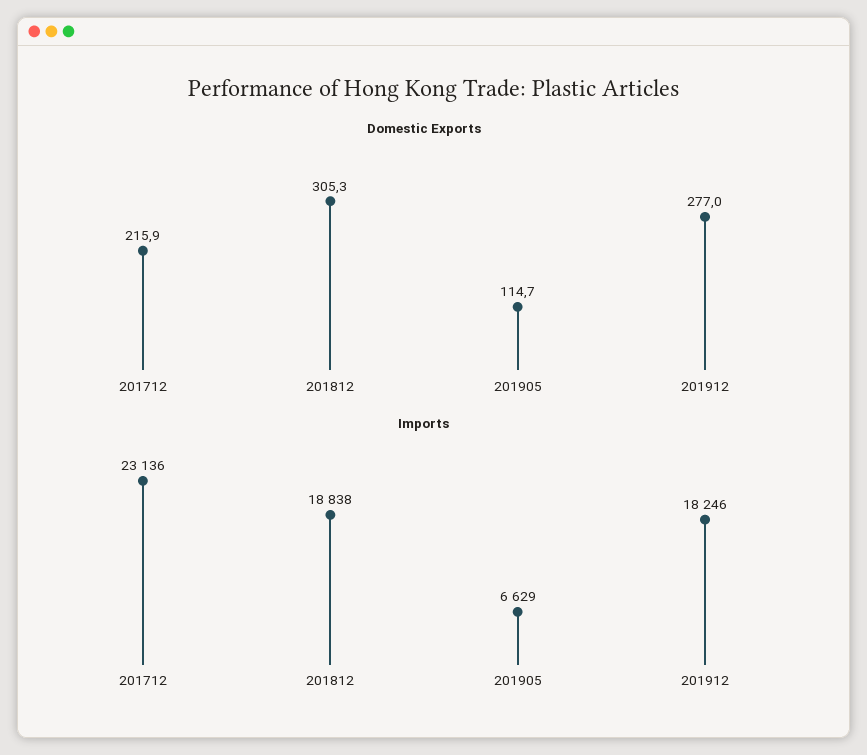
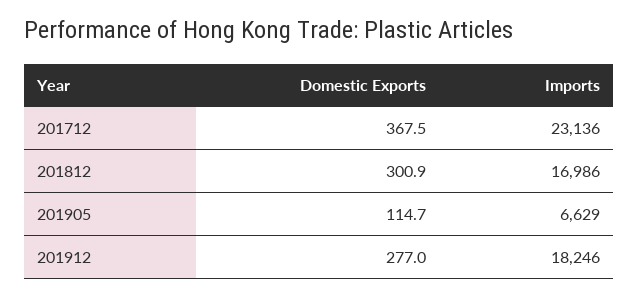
Domestic Exports, 201712: 215.9 -> 367.5
Domestic Exports, 201812: 305.3 -> 300.9
Imports, 201812: 18838 -> 16986

